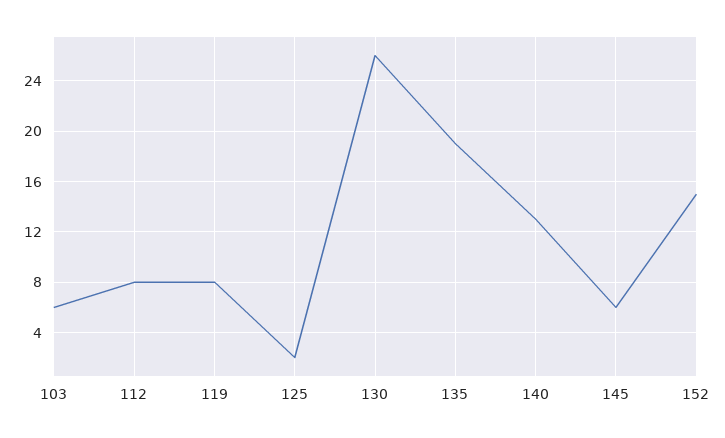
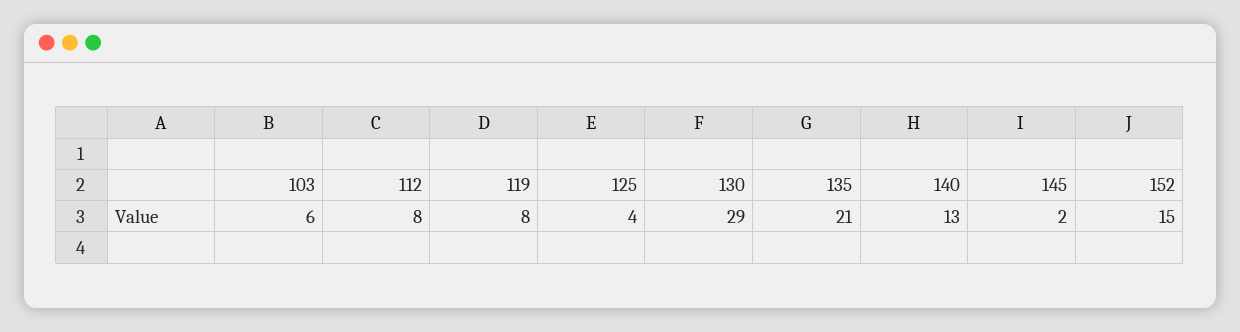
125: 2 -> 4
130: 26 -> 29
135: 19 -> 21
145: 6 -> 2

